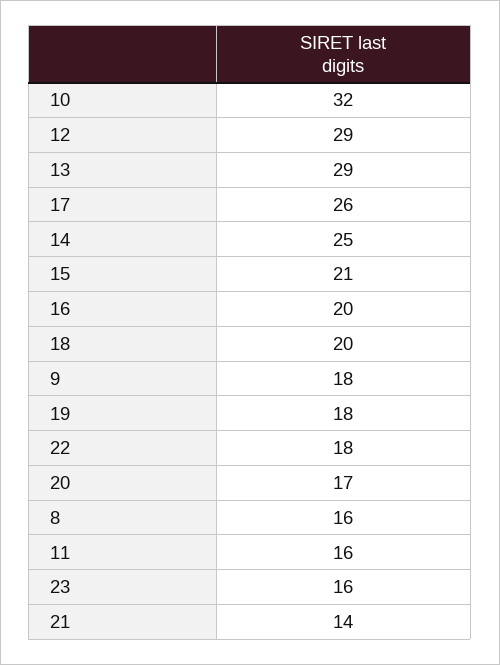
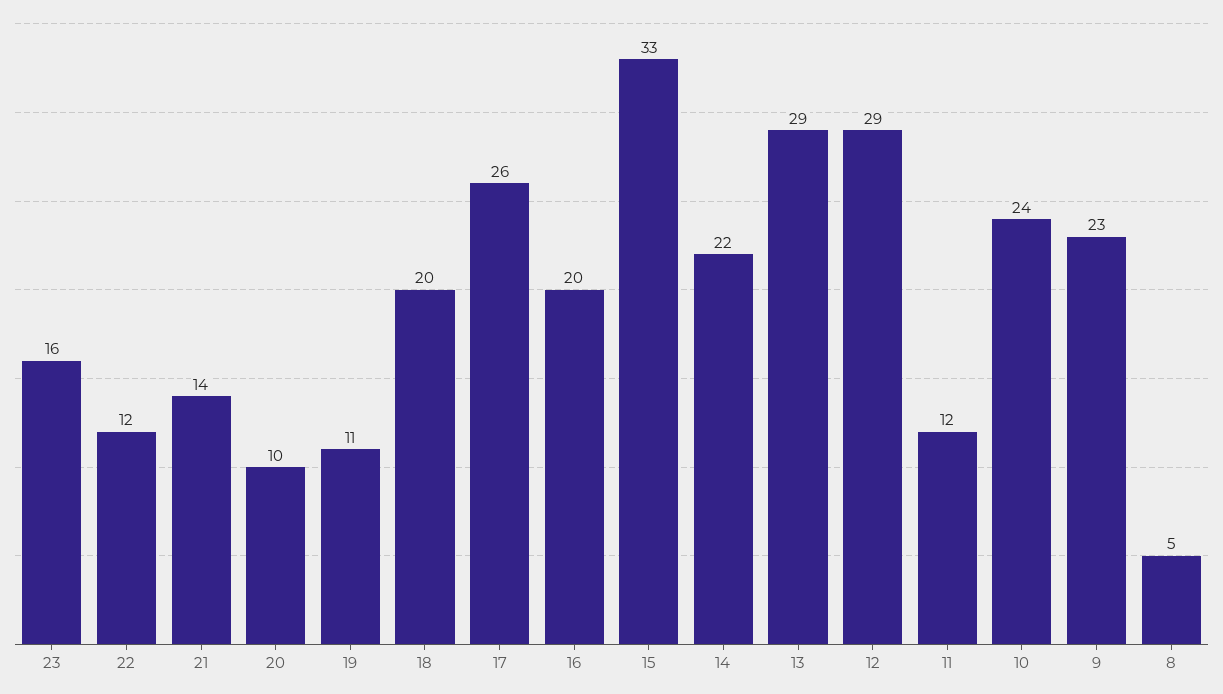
10: 32 -> 24
14: 25 -> 22
15: 21 -> 33
9: 18 -> 23
19: 18 -> 11
22: 18 -> 12
20: 17 -> 10
8: 16 -> 5
11: 16 -> 12

